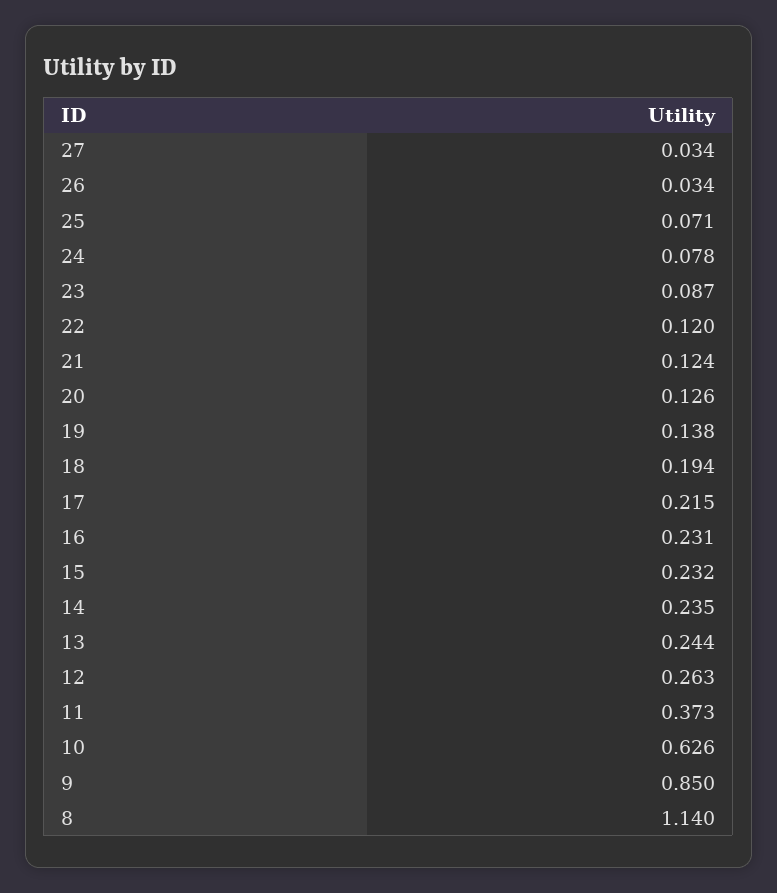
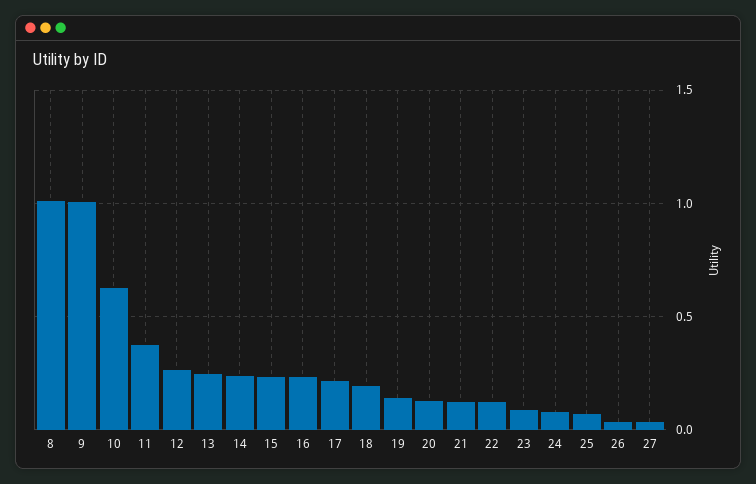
9: 0.85 -> 1
8: 1.14 -> 1

